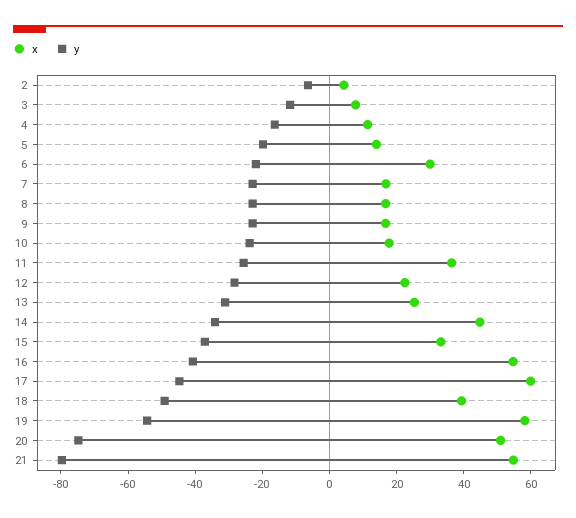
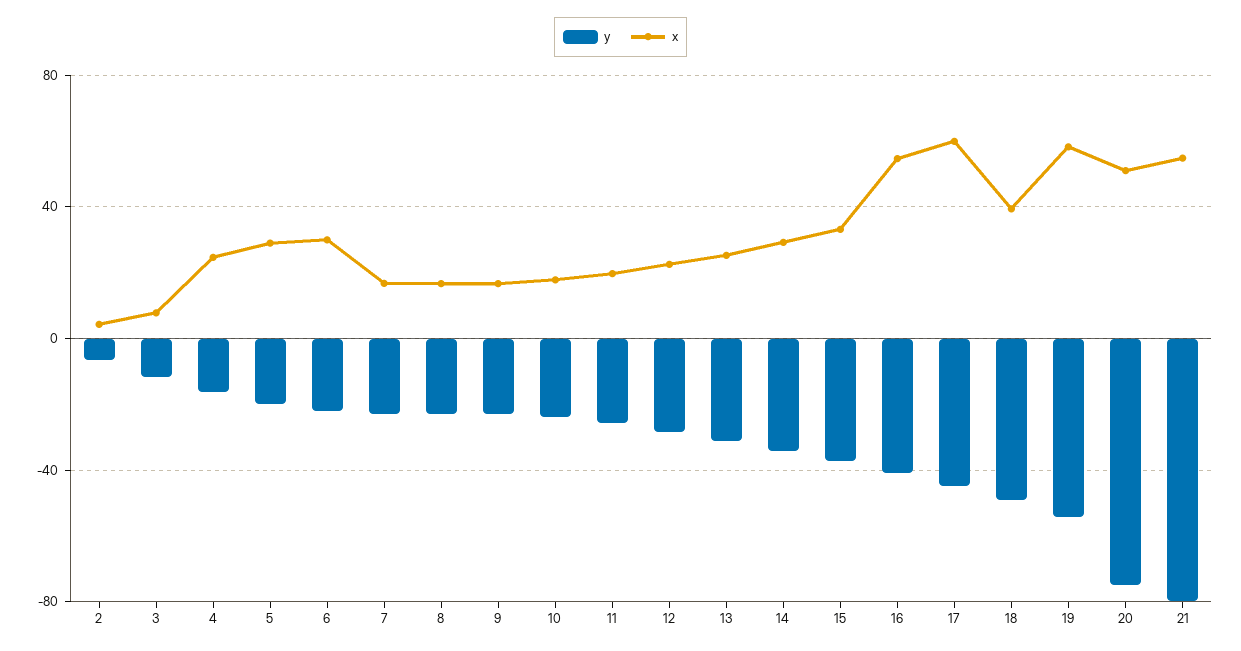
x, 4: 10 -> 25
x, 5: 15 -> 30
x, 11: 35 -> 20
x, 14: 45 -> 30

